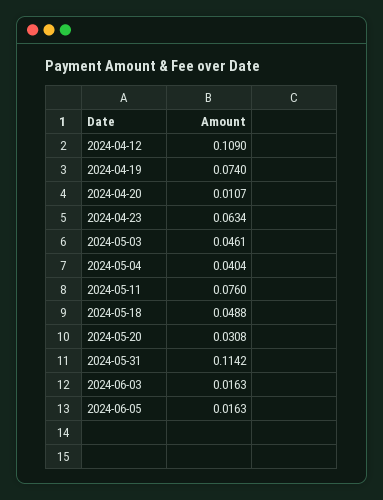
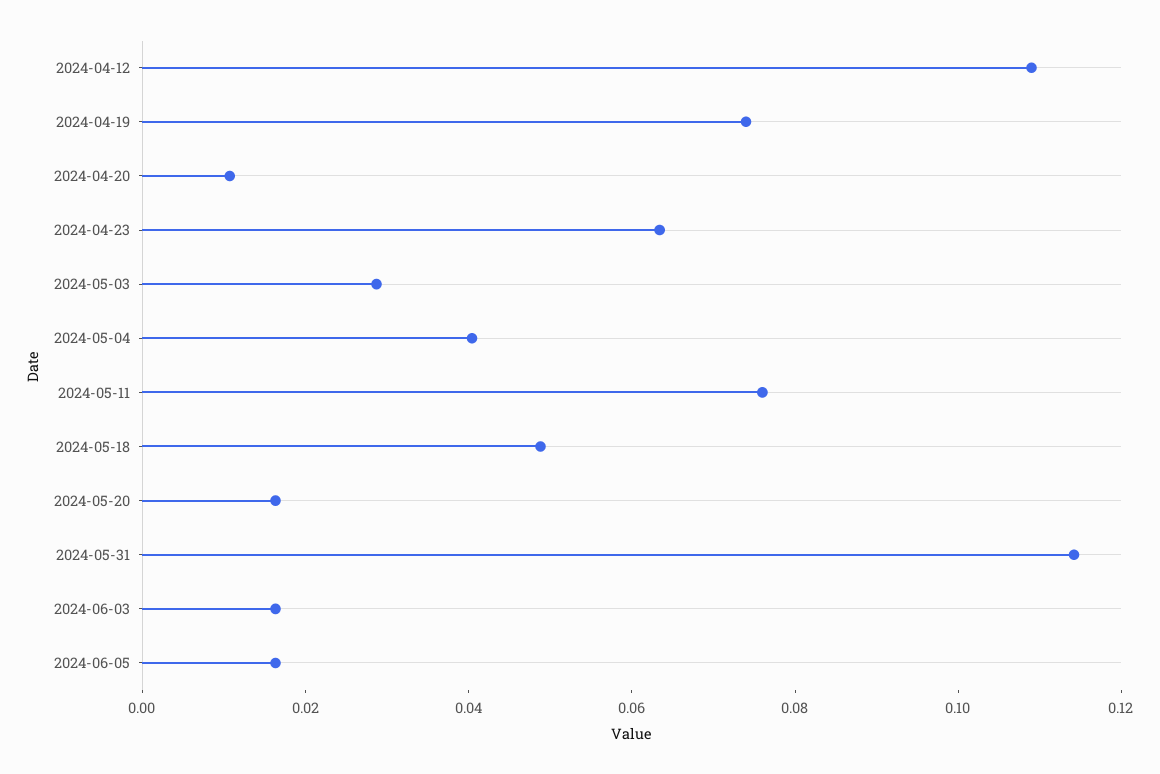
2024-05-03: 0.0461 -> 0.03
2024-05-20: 0.0308 -> 0.015

